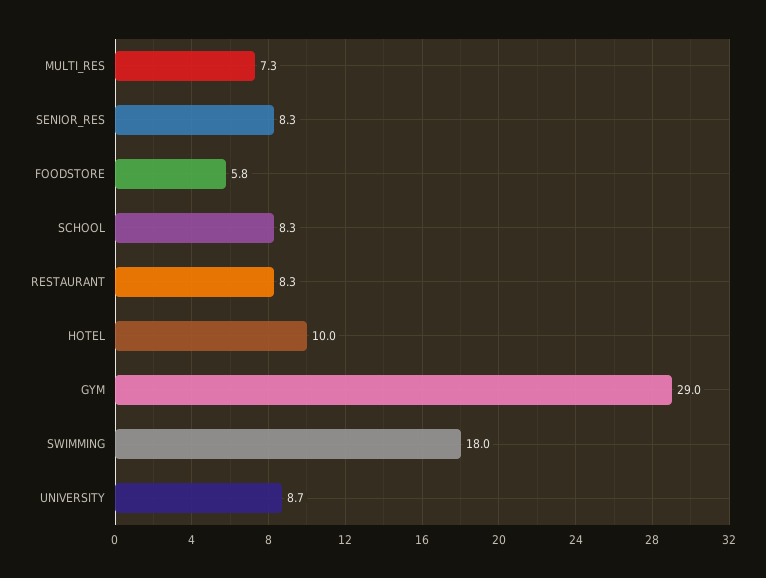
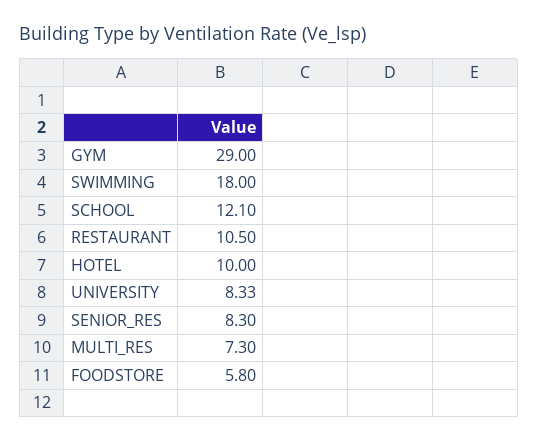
SCHOOL: 8.3 -> 12.1
RESTAURANT: 8.3 -> 10.5
UNIVERSITY: 8.7 -> 8.33

